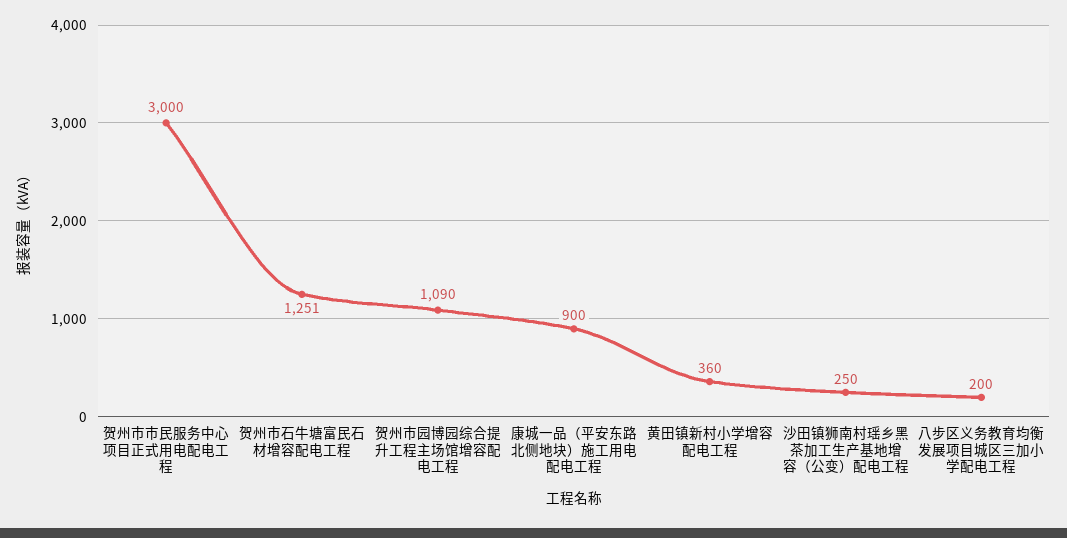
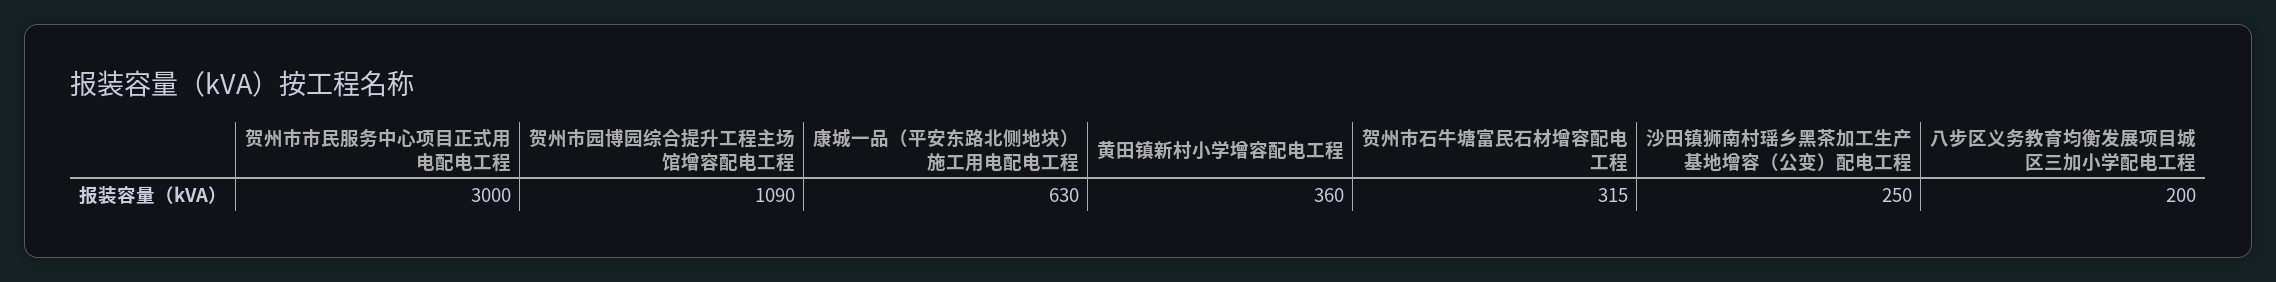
贺州市石牛塘富民石材增容配电工程: 1251 -> 315
康城一品（平安东路北侧地块）施工用电配电工程: 900 -> 630

